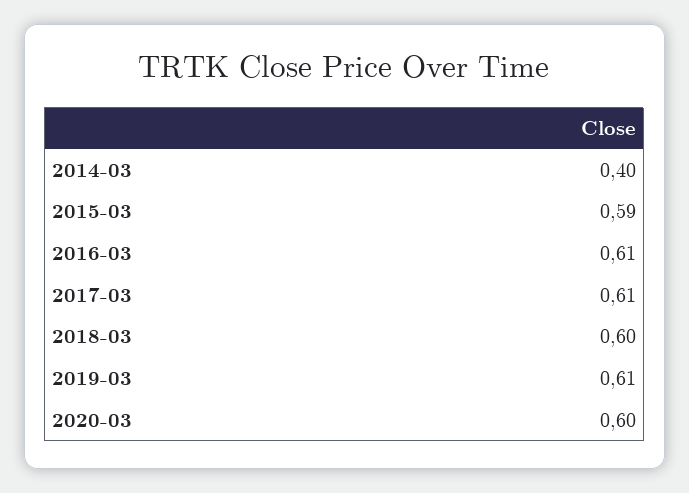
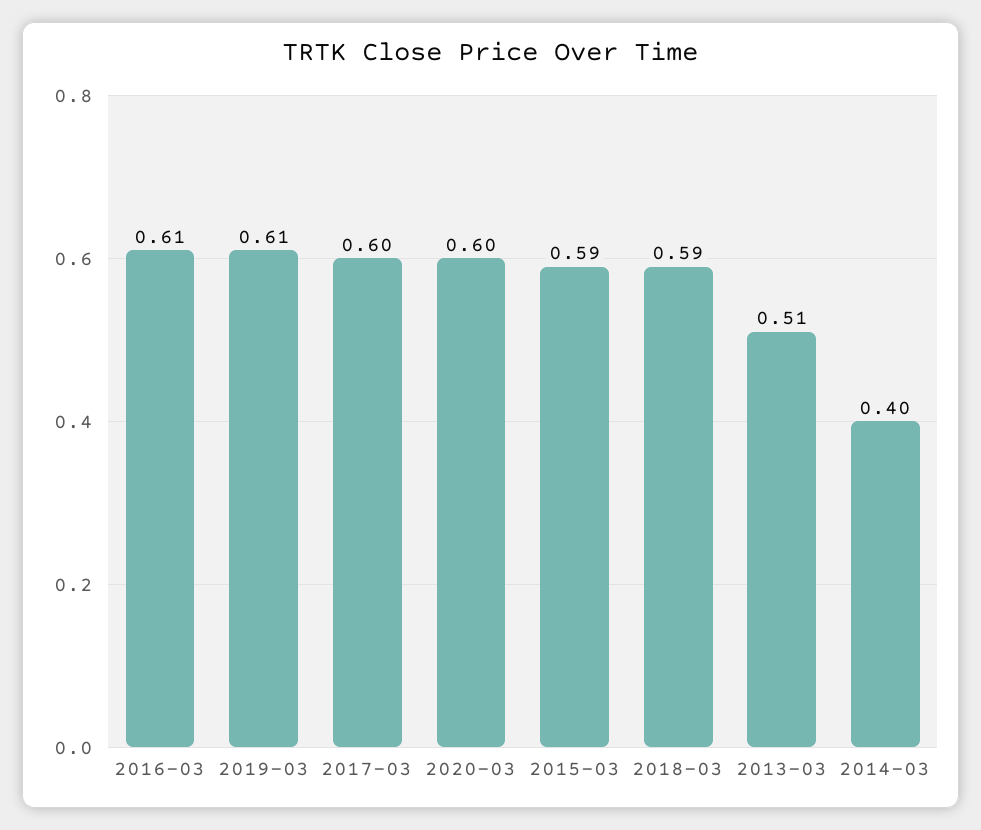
2017-03: 0.61 -> 0.6
2018-03: 0.6 -> 0.59
2013-03: none -> 0.51

